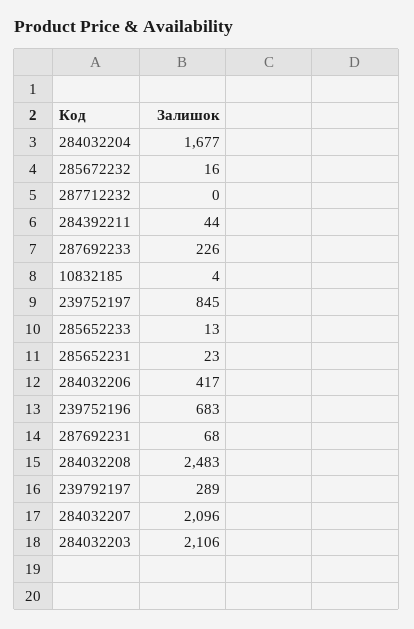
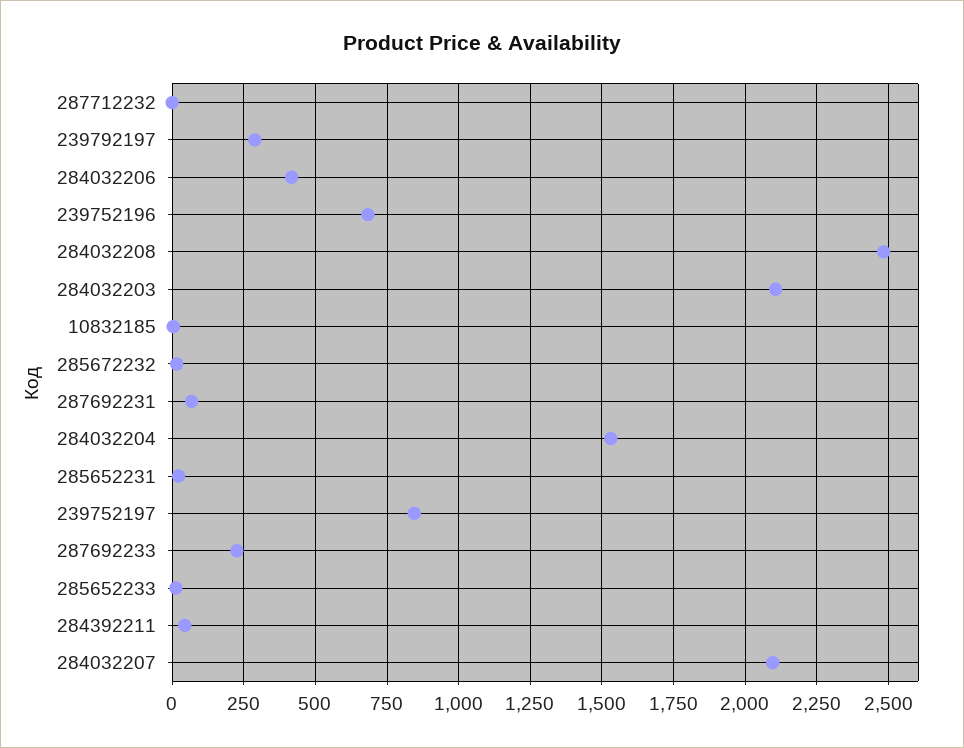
284032204: 1677 -> 1525

